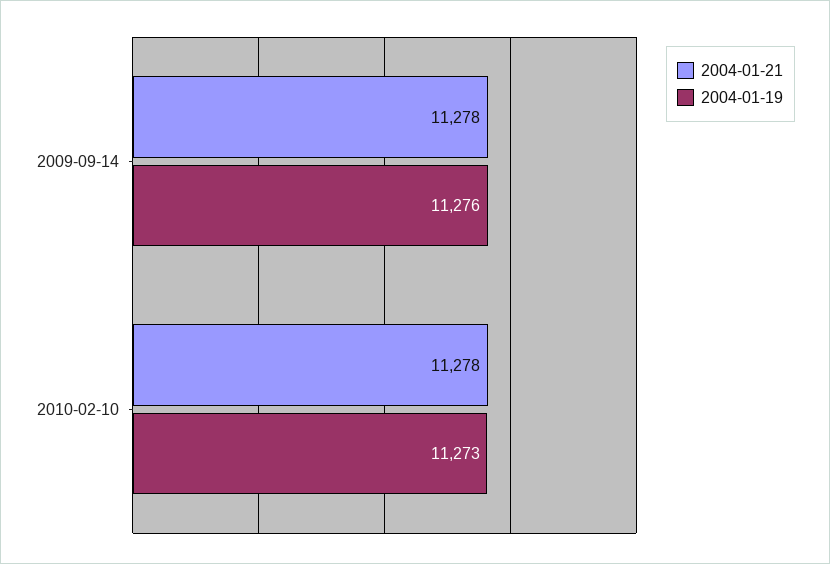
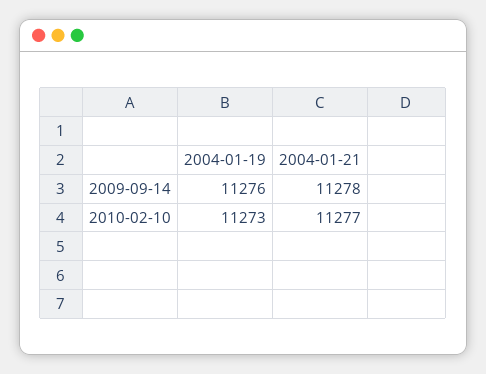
2004-01-21, 2010-02-10: 11278 -> 11277

